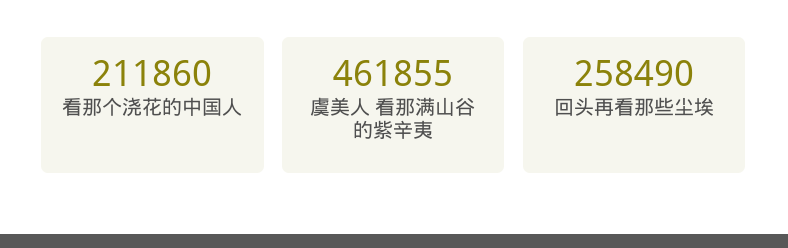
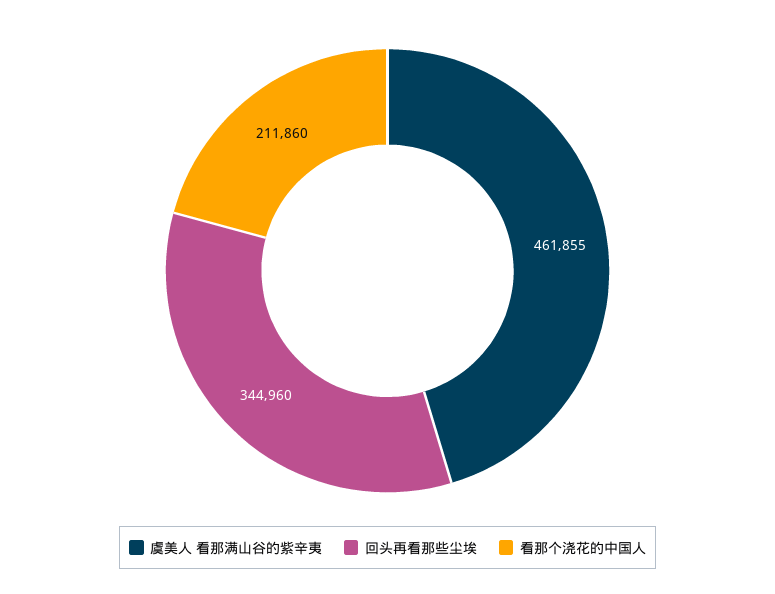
回头再看那些尘埃: 258490 -> 344960

